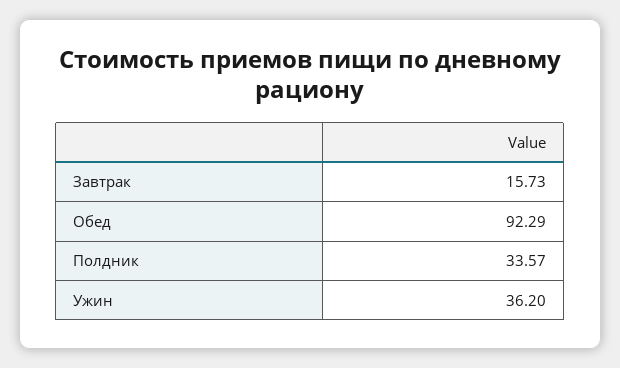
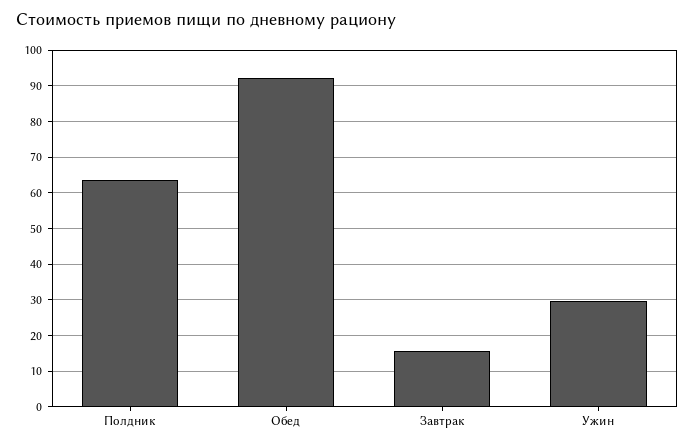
Полдник: 33.57 -> 64
Ужин: 36.2 -> 30

